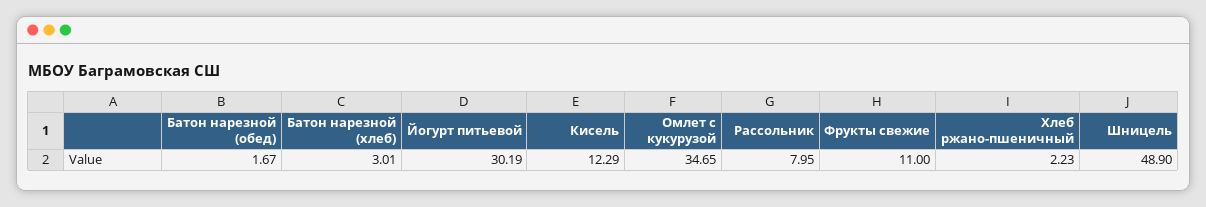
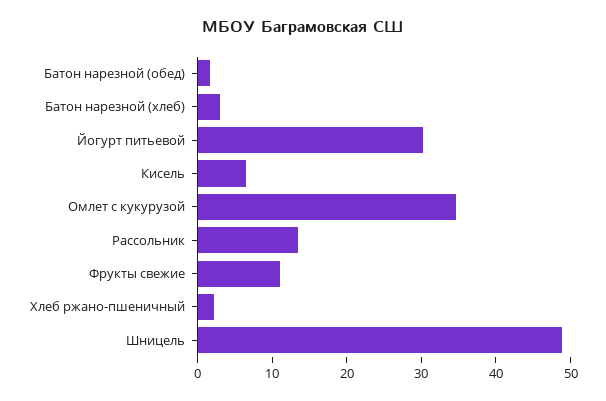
Кисель: 12.29 -> 6
Рассольник: 7.95 -> 14

